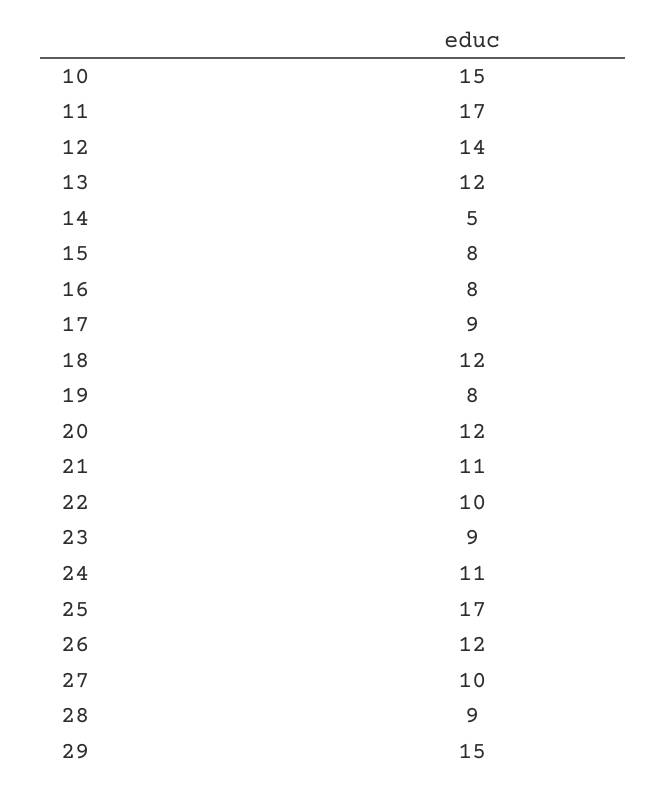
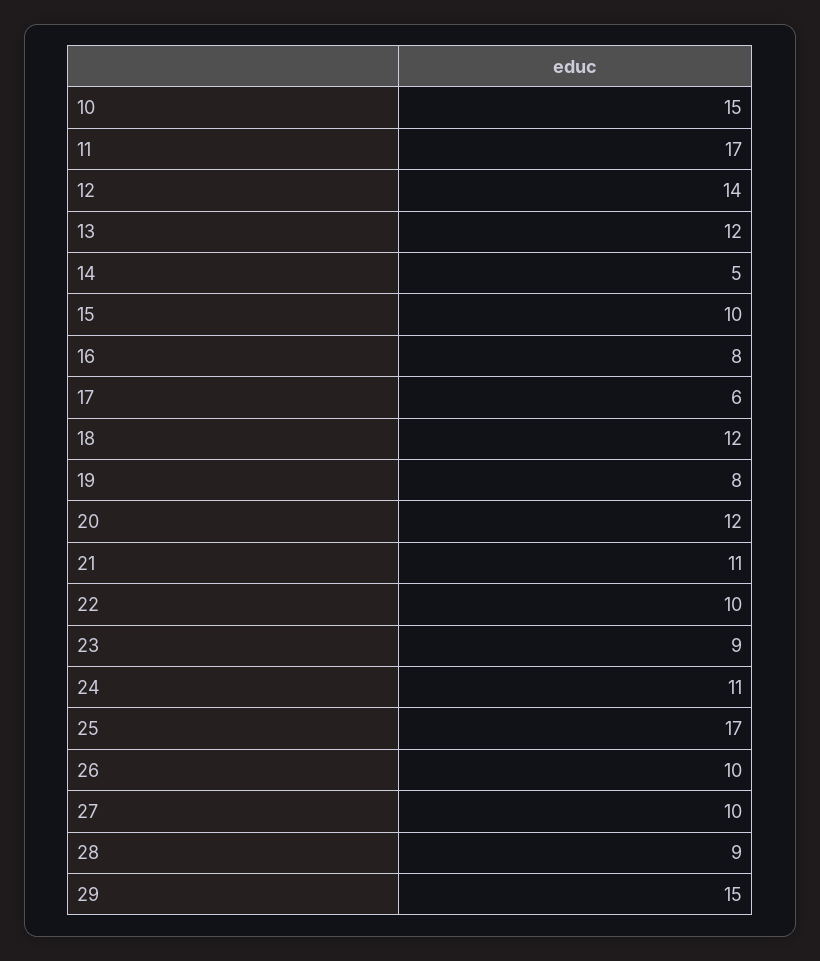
15: 8 -> 10
17: 9 -> 6
26: 12 -> 10

